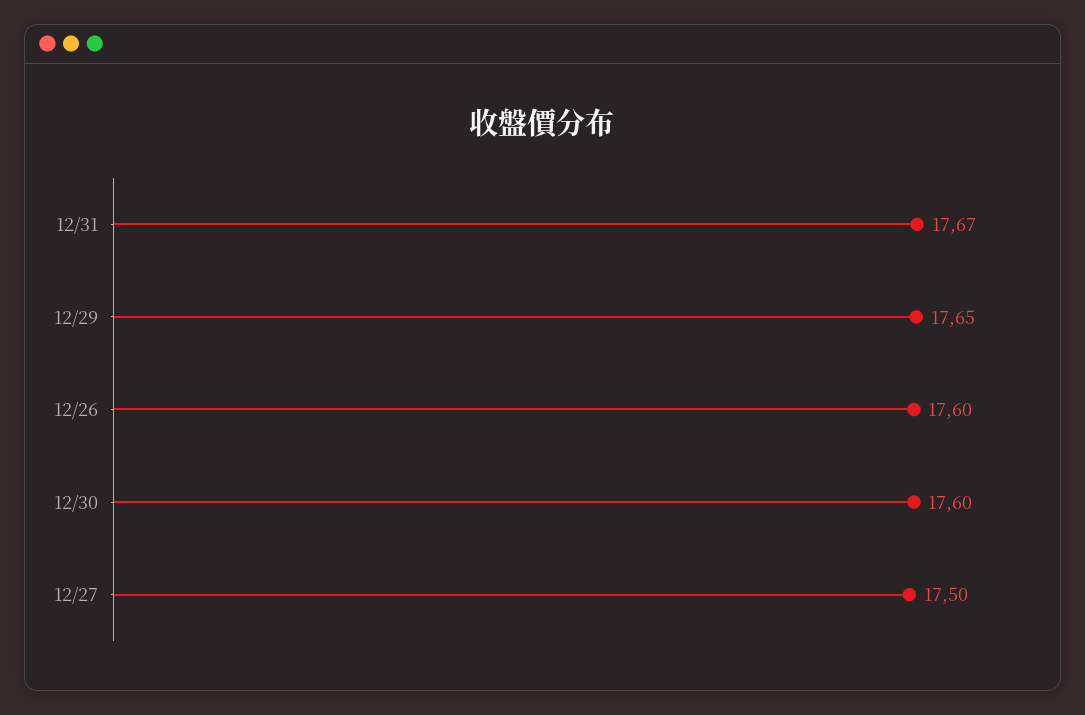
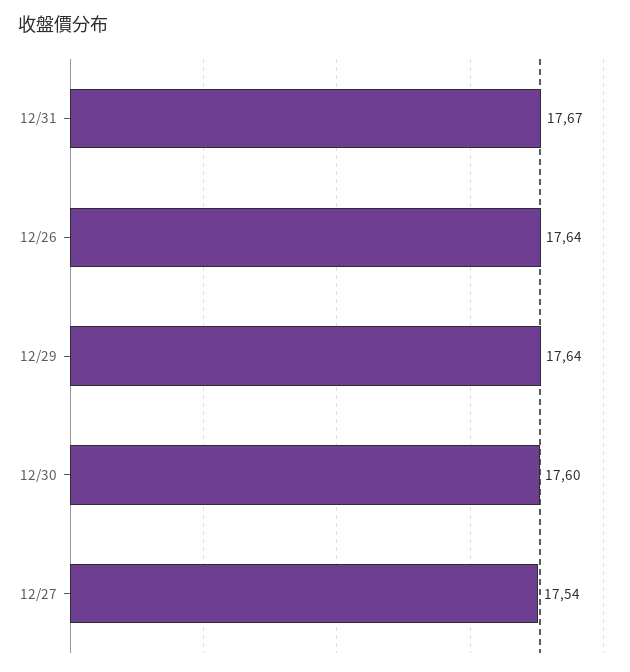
12/29: 17.65 -> 17.64
12/26: 17.6 -> 17.64
12/27: 17.5 -> 17.54

